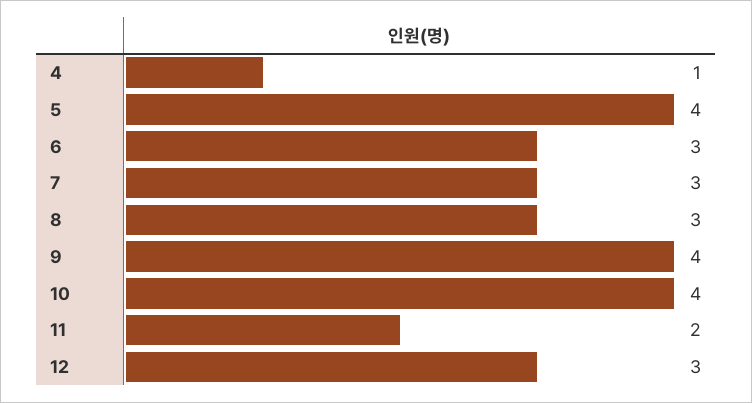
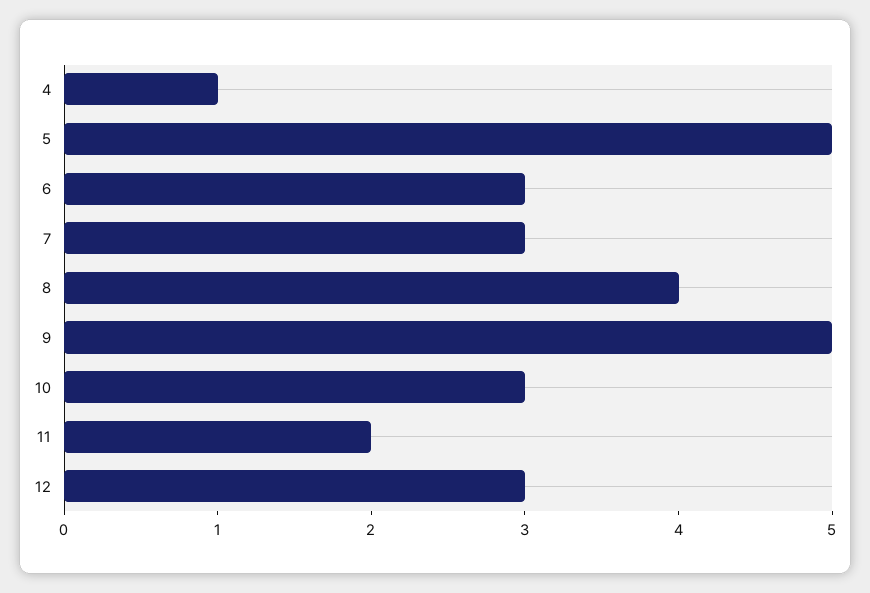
5: 4 -> 5
8: 3 -> 4
9: 4 -> 5
10: 4 -> 3

